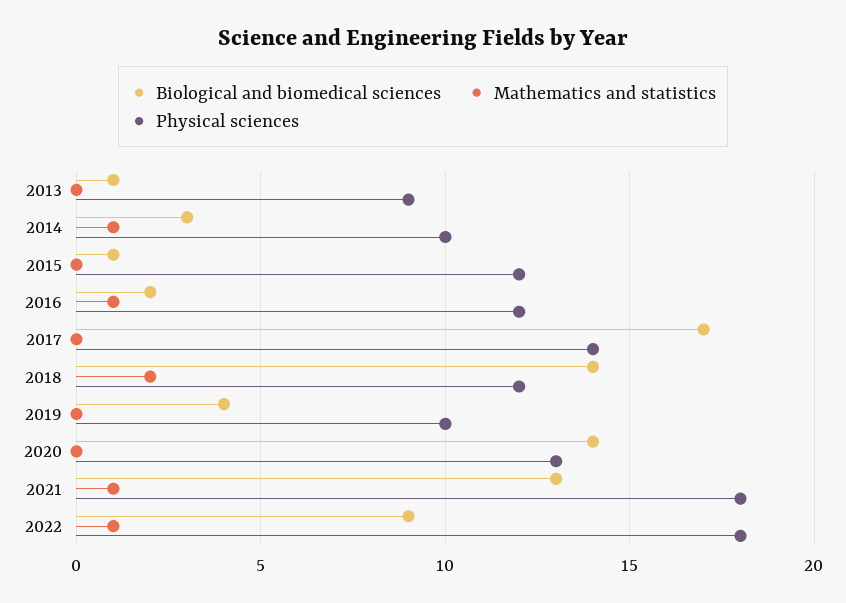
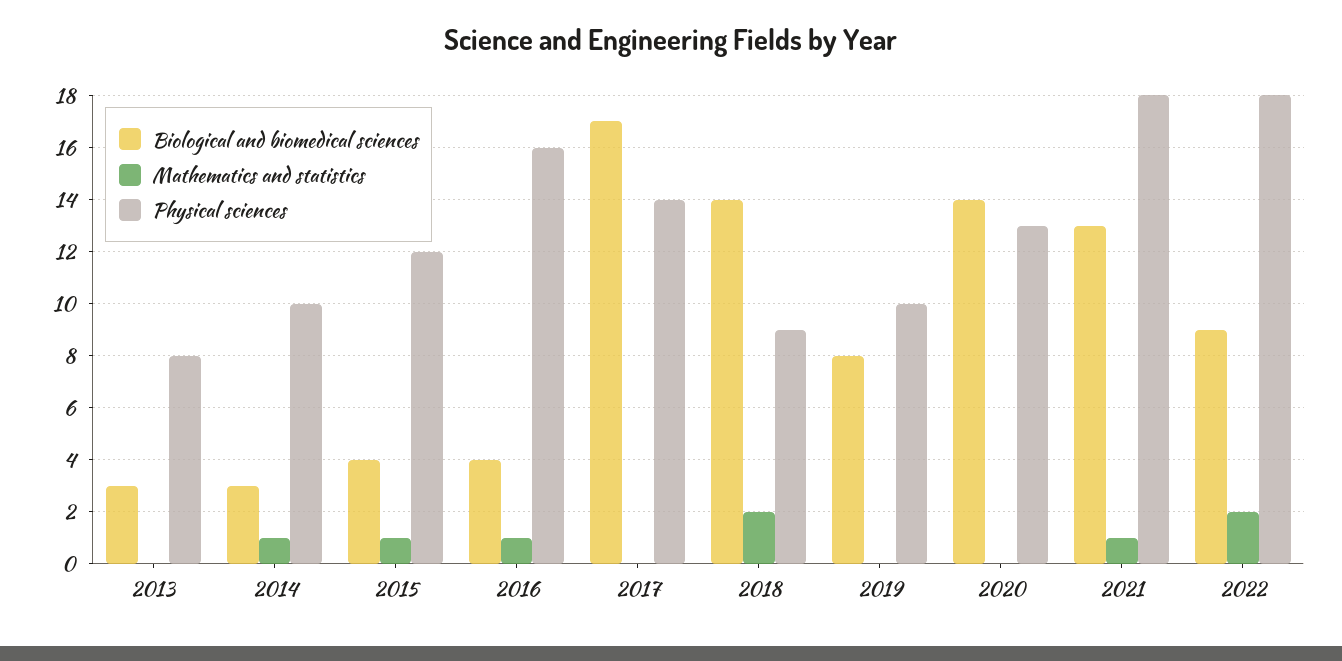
Biological and biomedical sciences, 2013: 1 -> 3
Physical sciences, 2013: 9 -> 8
Biological and biomedical sciences, 2015: 1 -> 4
Mathematics and statistics, 2015: 0 -> 1
Biological and biomedical sciences, 2016: 2 -> 4
Physical sciences, 2016: 12 -> 16
Physical sciences, 2018: 12 -> 9
Biological and biomedical sciences, 2019: 4 -> 8
Mathematics and statistics, 2022: 1 -> 2

